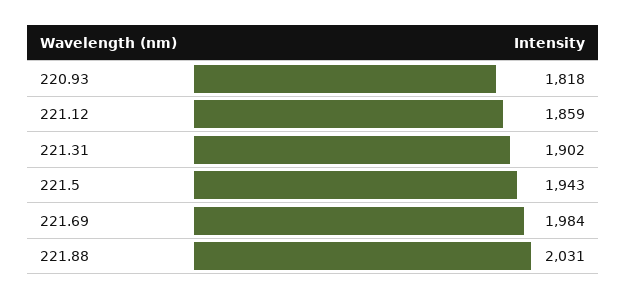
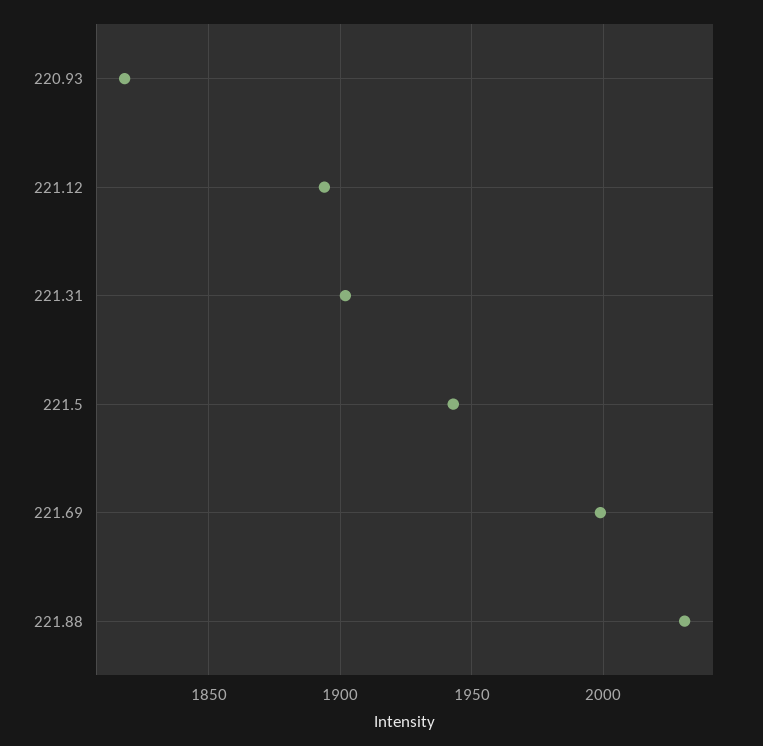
221.12: 1859 -> 1895
221.69: 1984 -> 2000

